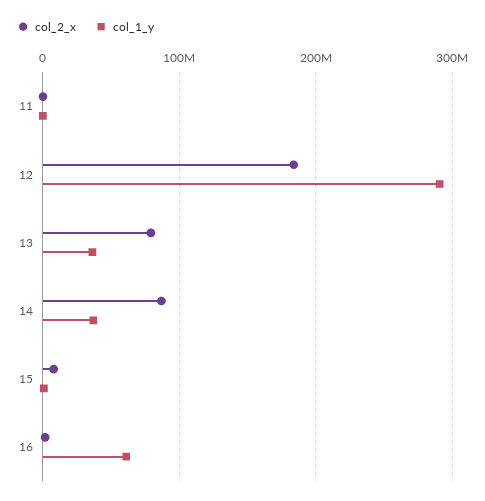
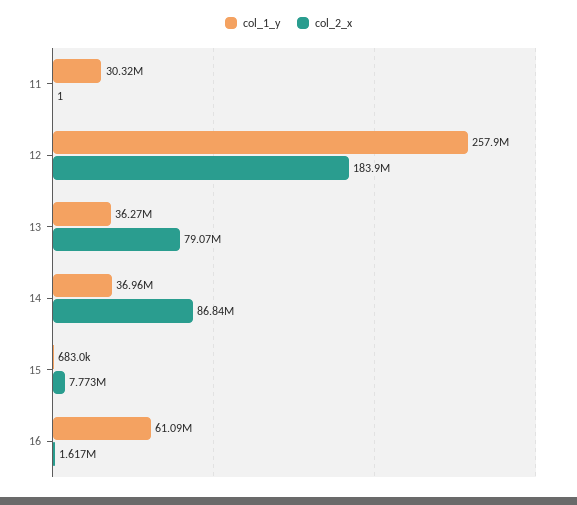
col_1_y, 11: 0 -> 30320000
col_1_y, 12: 290000000 -> 257900000

